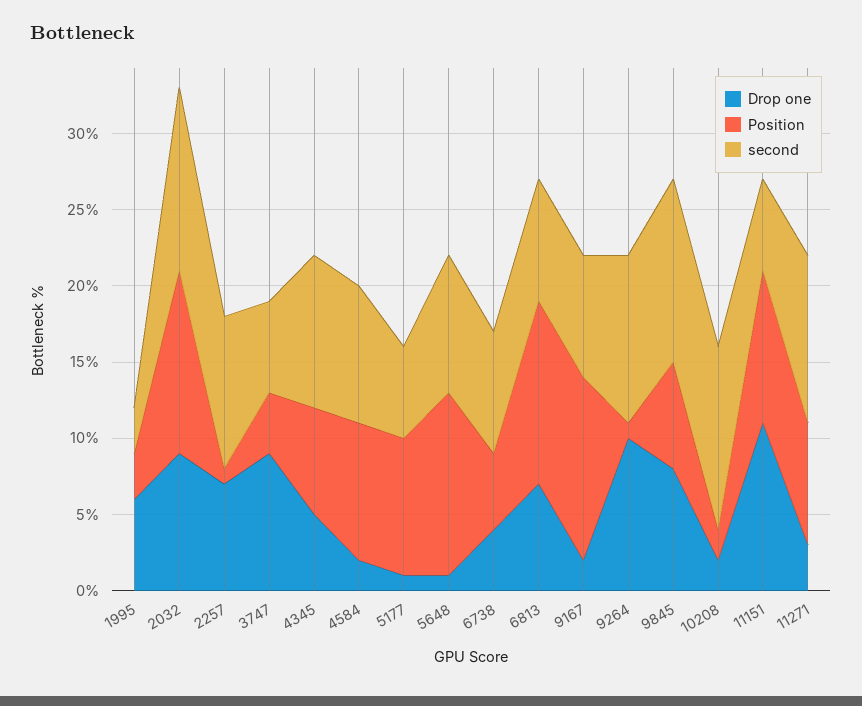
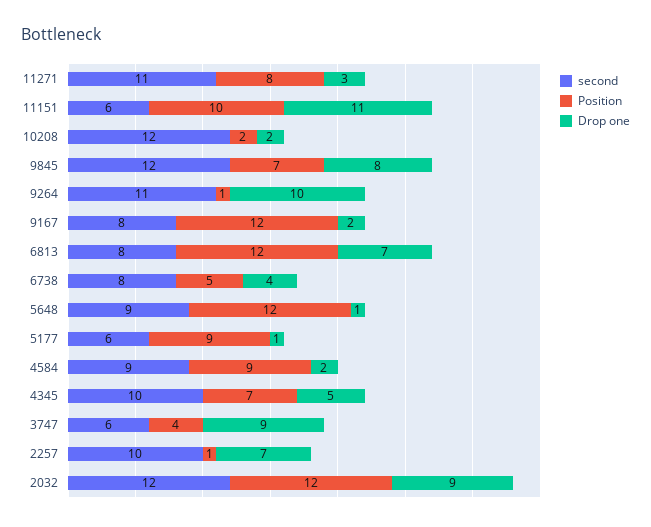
Drop one, 1995: 6 -> none
Position, 1995: 3 -> none
second, 1995: 3 -> none

